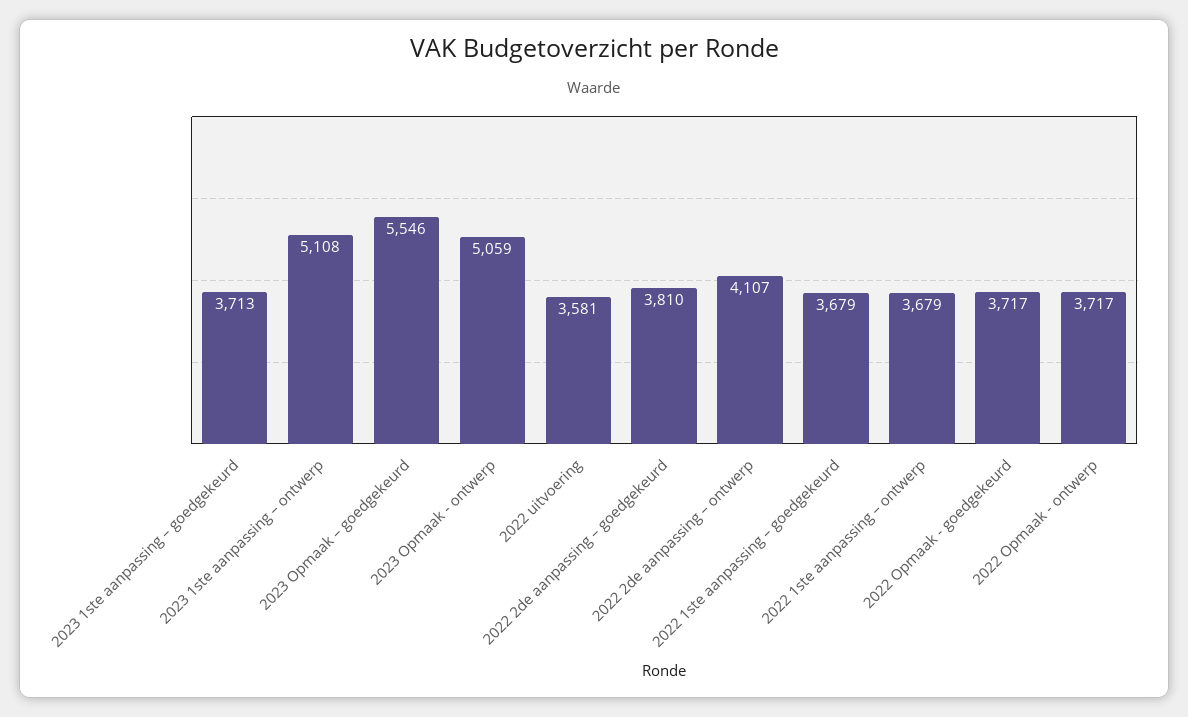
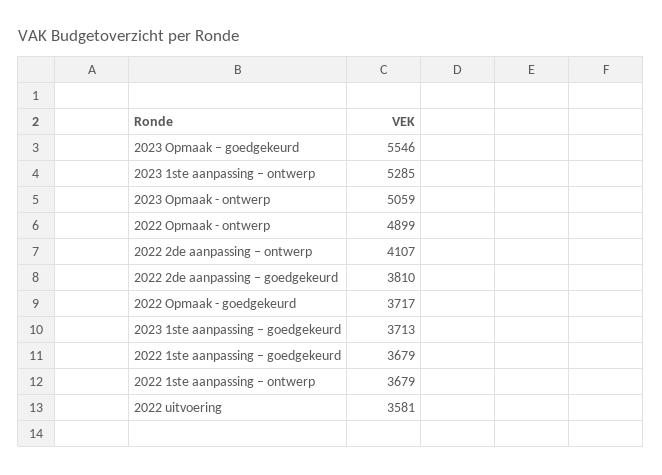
2023 1ste aanpassing – ontwerp: 5108 -> 5285
2022 Opmaak - ontwerp: 3717 -> 4899

